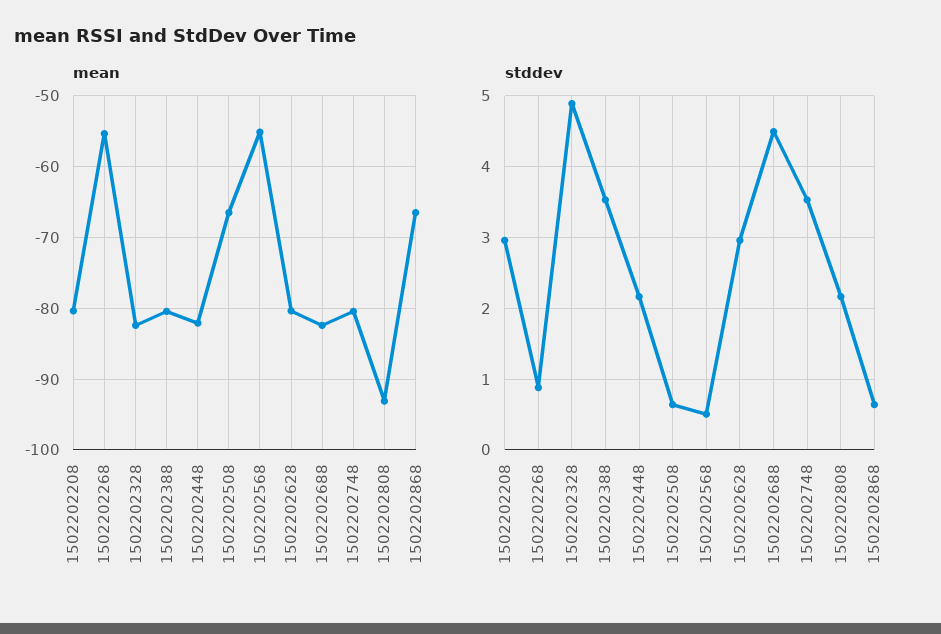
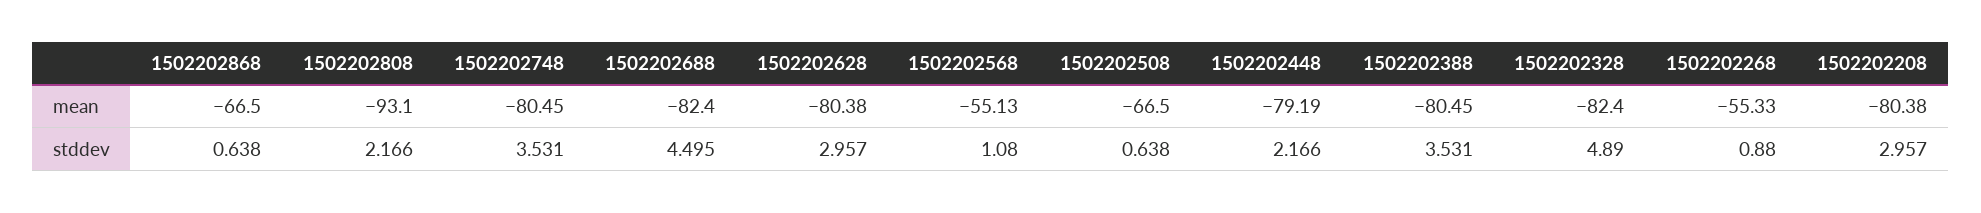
mean, 1502202448: -82 -> -79.19
stddev, 1502202568: 0.5 -> 1.08

